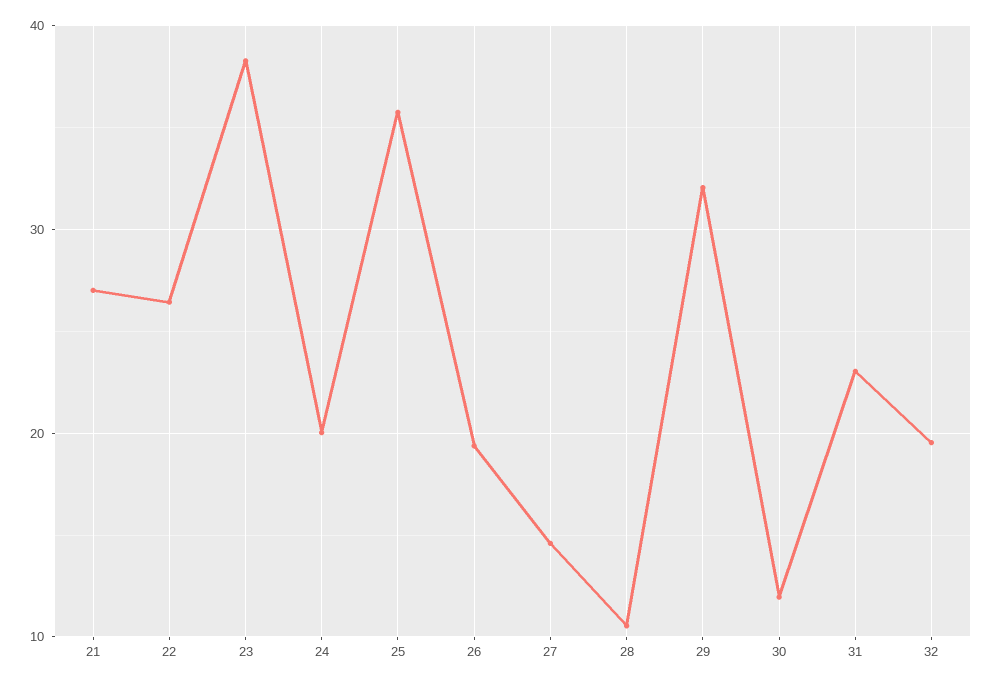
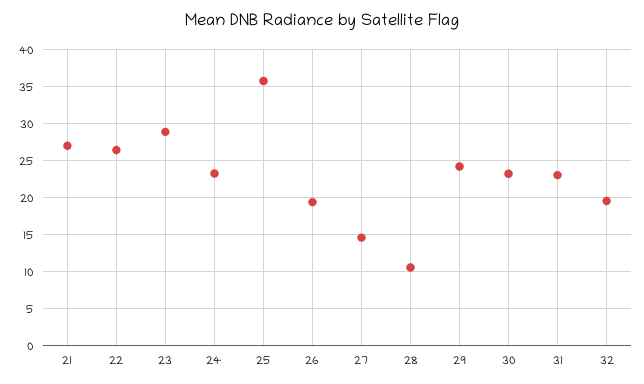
23: 38 -> 29
24: 20 -> 23
29: 32 -> 24
30: 12 -> 23

